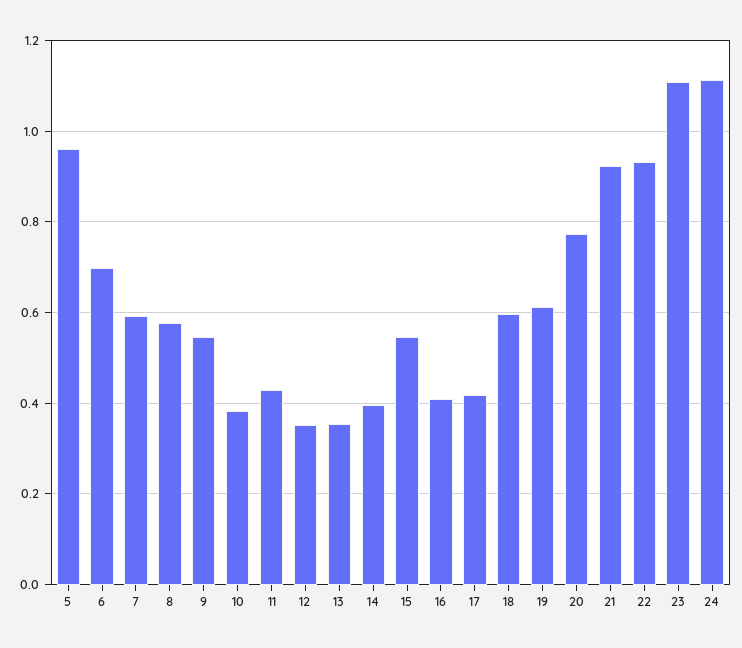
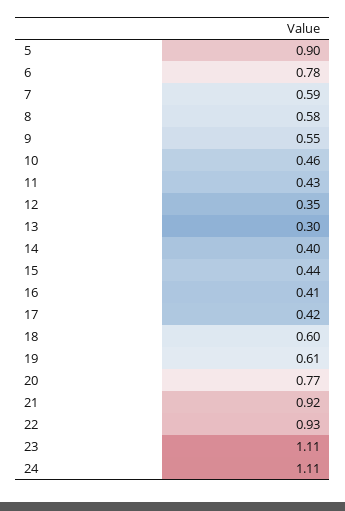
5: 0.96 -> 0.9
6: 0.7 -> 0.78
10: 0.38 -> 0.46
13: 0.36 -> 0.3
15: 0.54 -> 0.44

